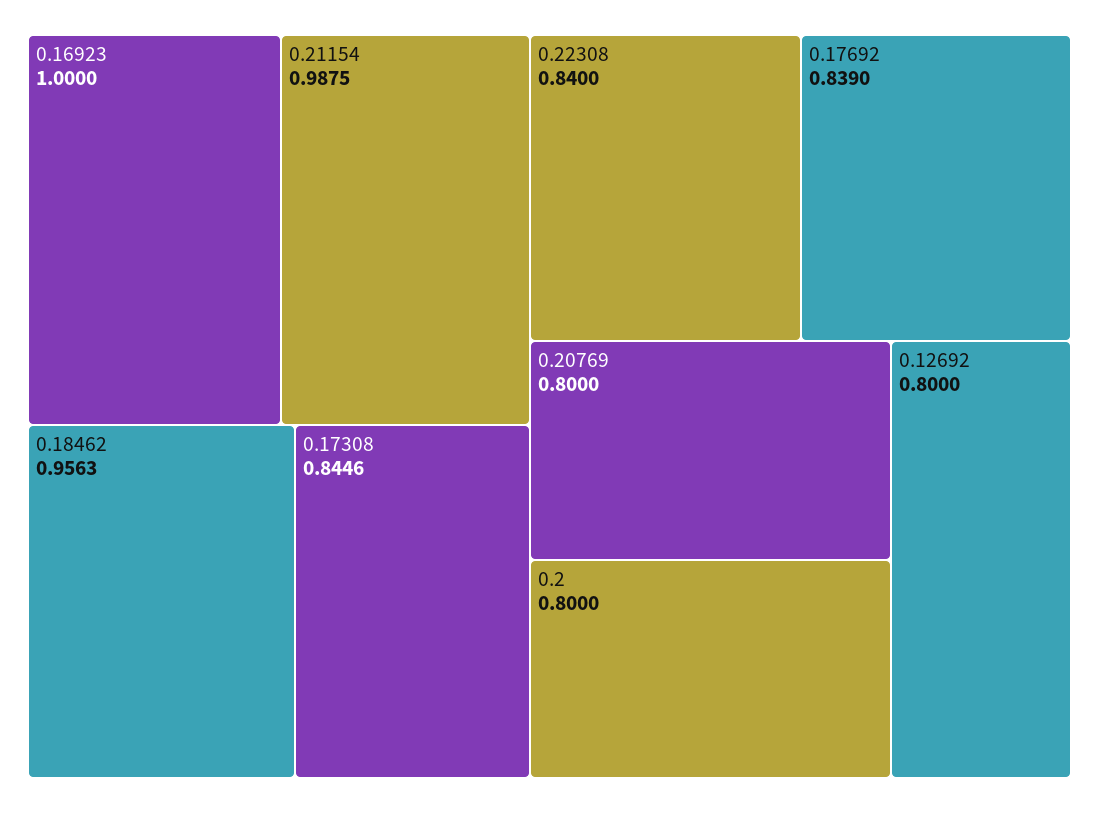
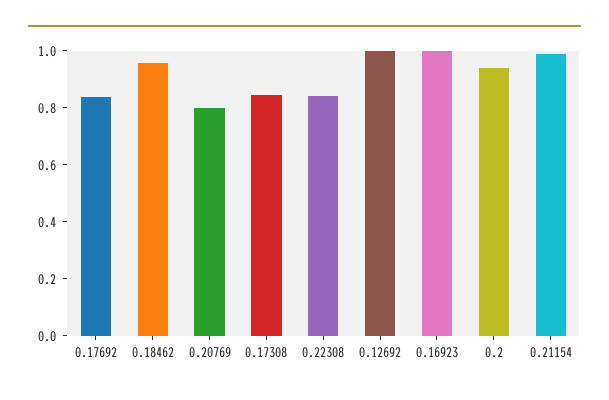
0.2: 0.8 -> 0.95
0.12692: 0.8 -> 1

